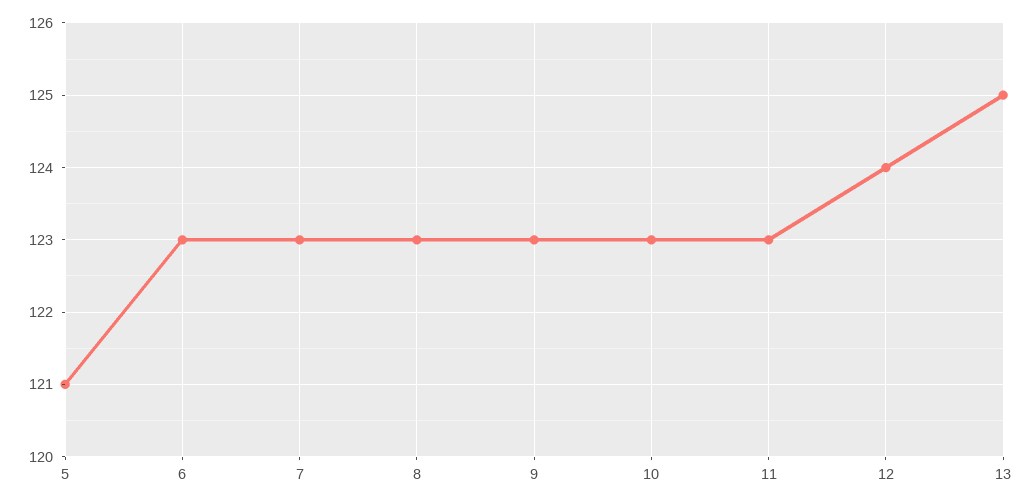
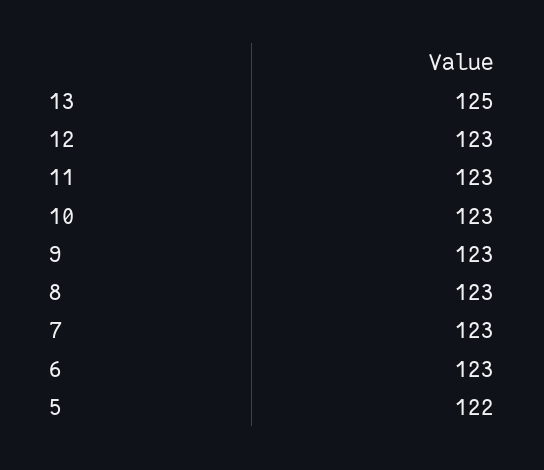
5: 121 -> 122
12: 124 -> 123

